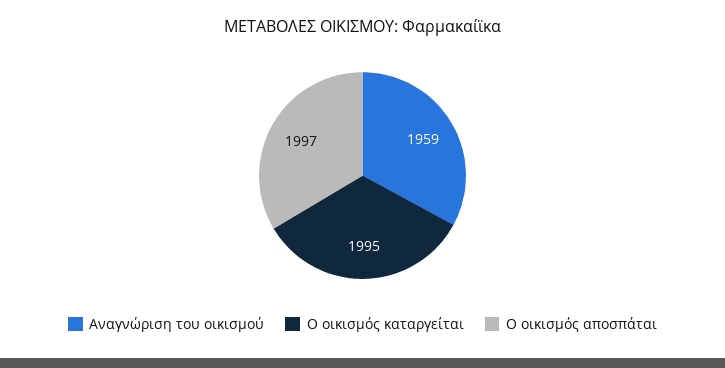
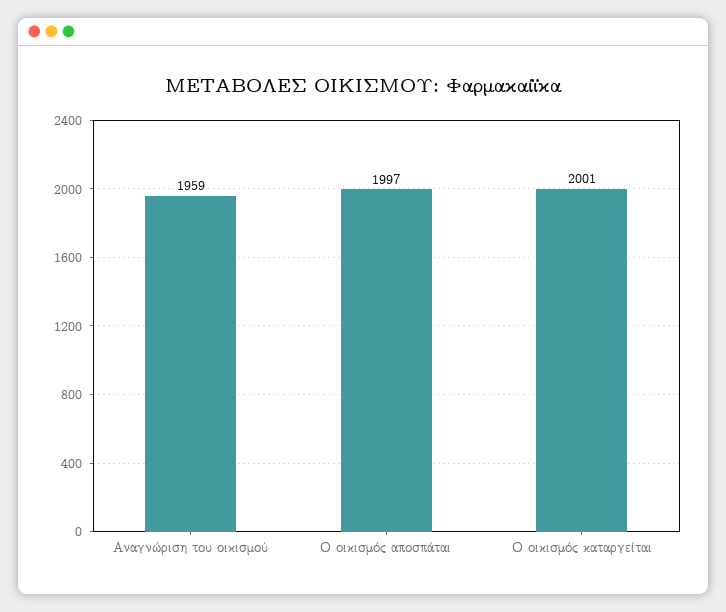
Ο οικισμός καταργείται: 1995 -> 2001

